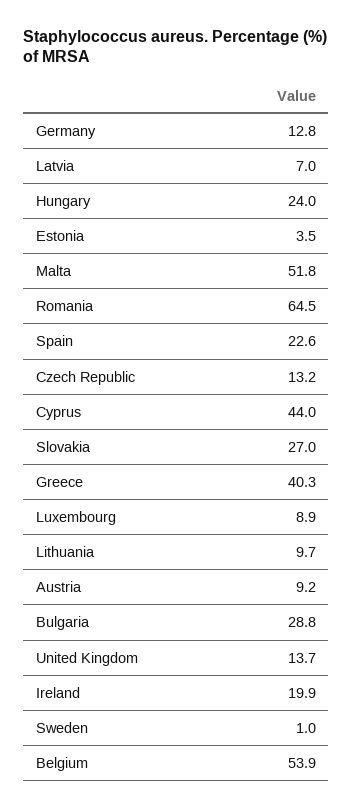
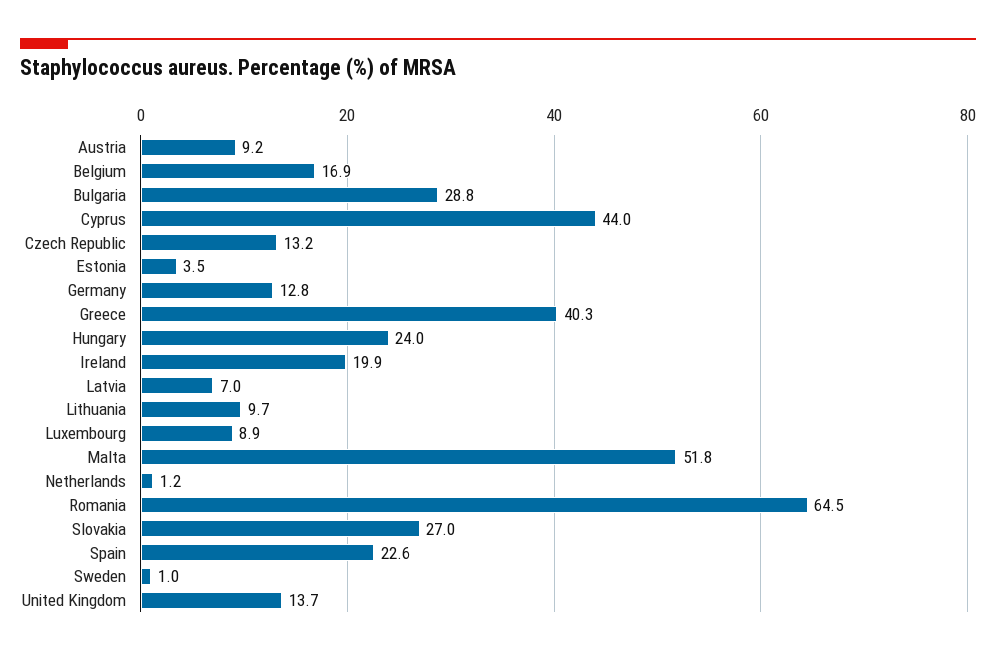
Belgium: 53.9 -> 16.9
Netherlands: none -> 1.2

